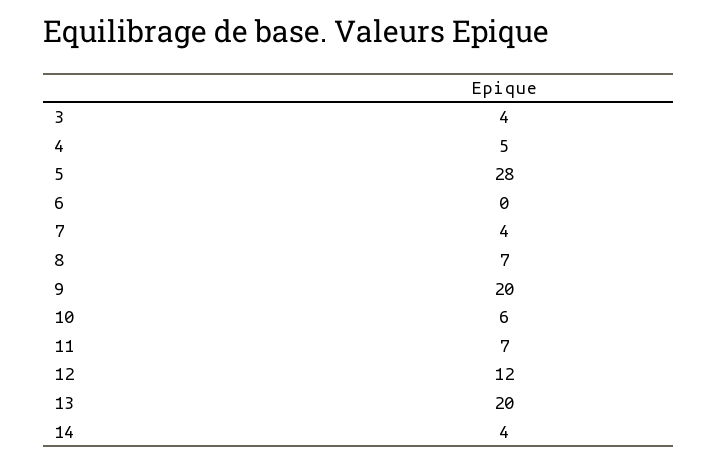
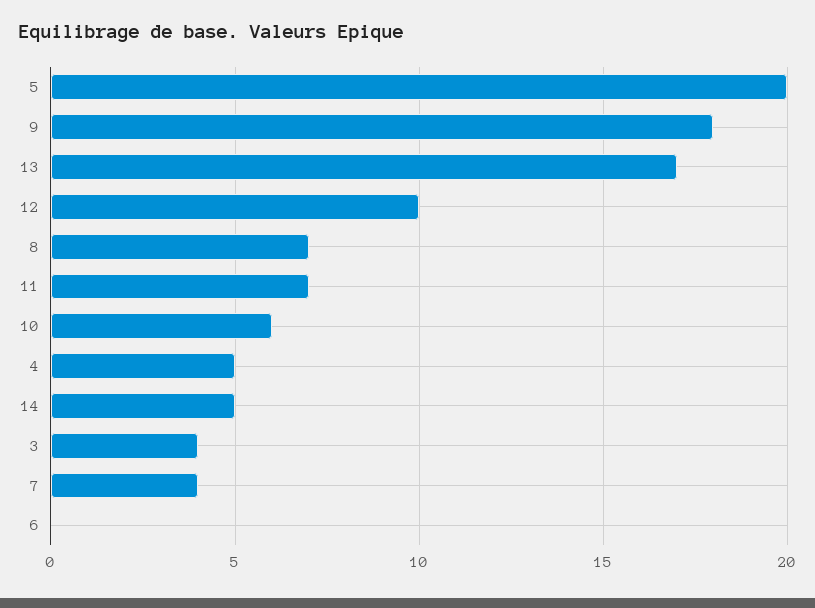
5: 28 -> 20
9: 20 -> 18
12: 12 -> 10
13: 20 -> 17
14: 4 -> 5

